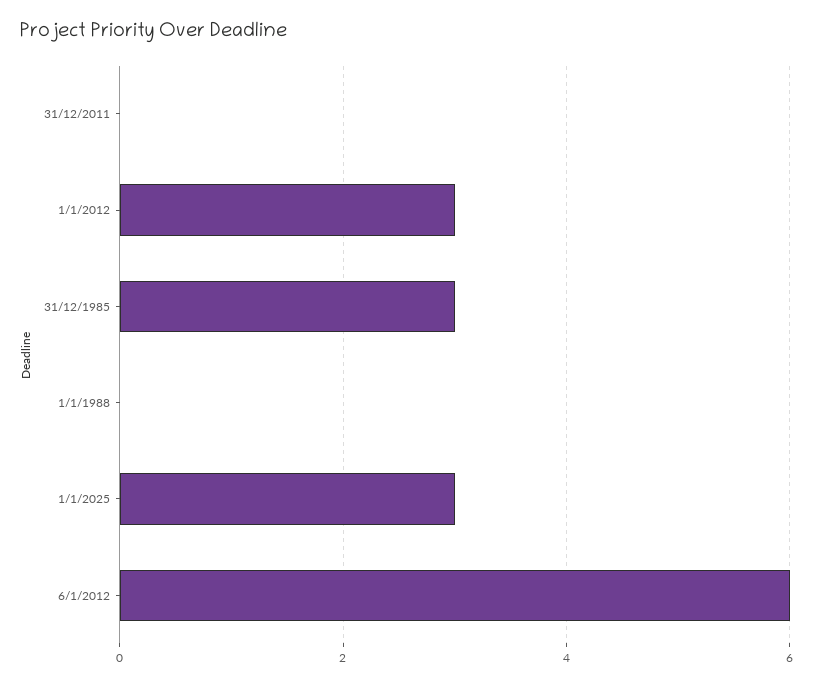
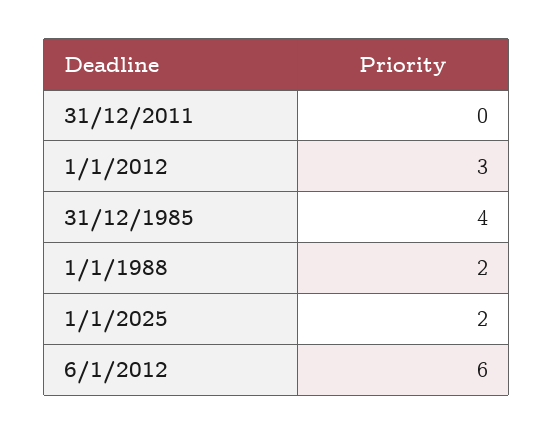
31/12/1985: 3 -> 4
1/1/1988: 0 -> 2
1/1/2025: 3 -> 2

